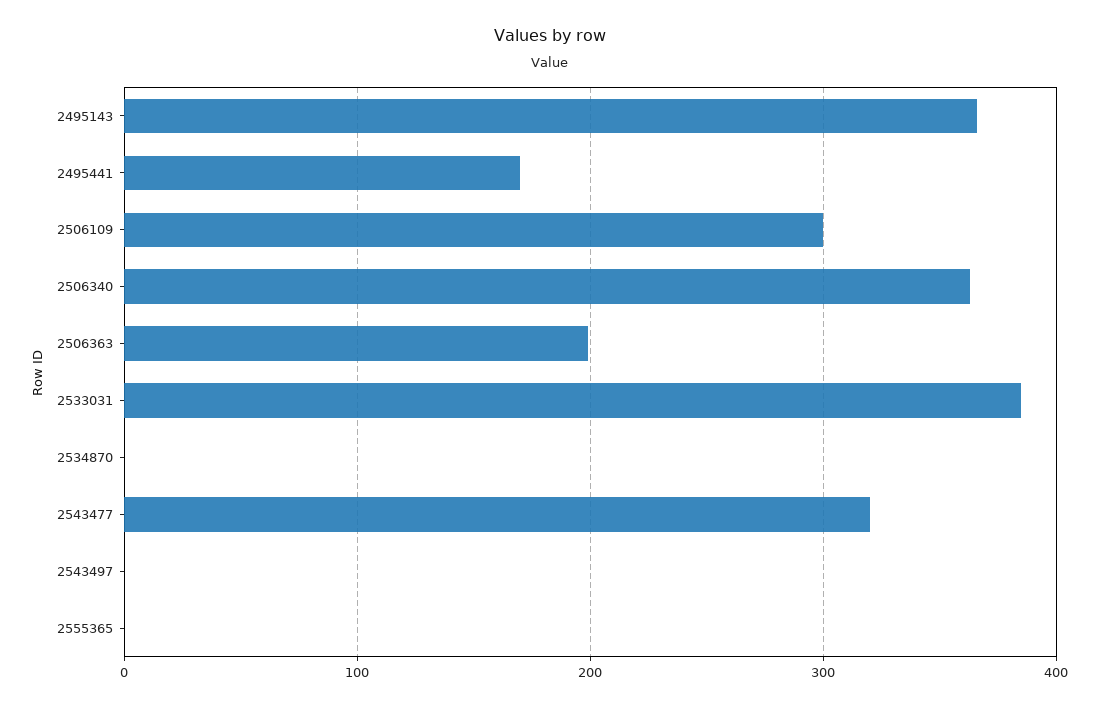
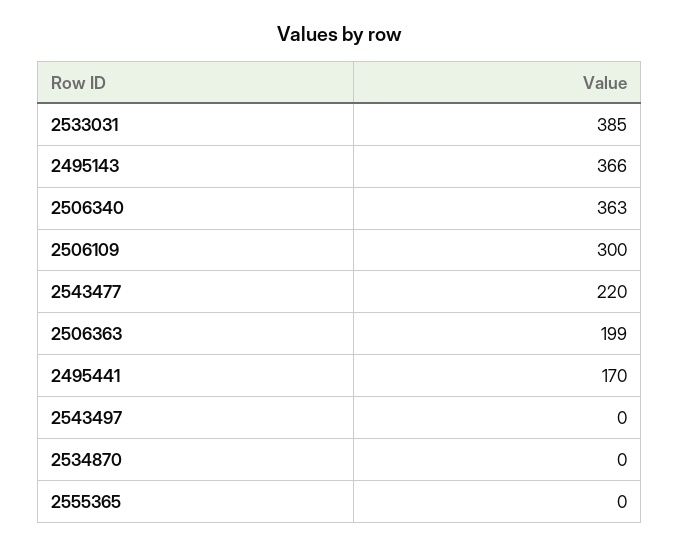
2543477: 320 -> 220

